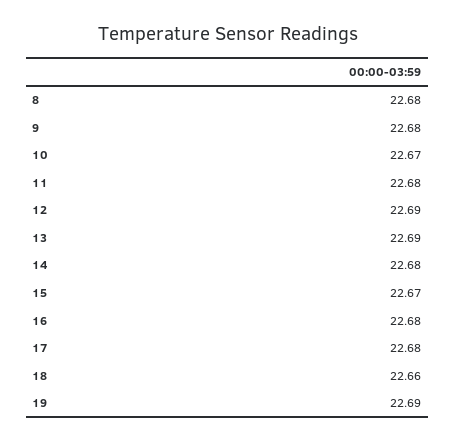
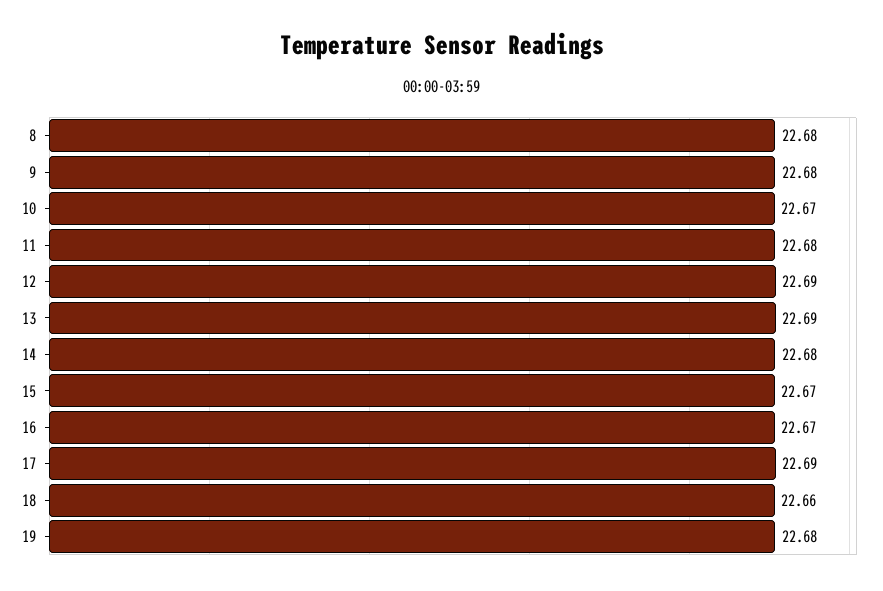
16: 22.68 -> 22.67
17: 22.68 -> 22.69
19: 22.69 -> 22.68

